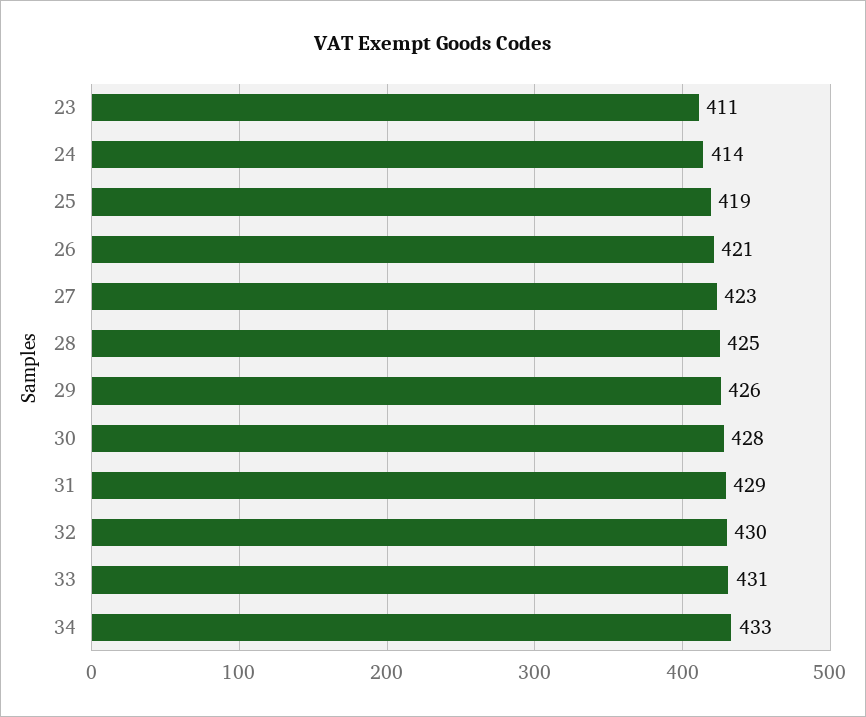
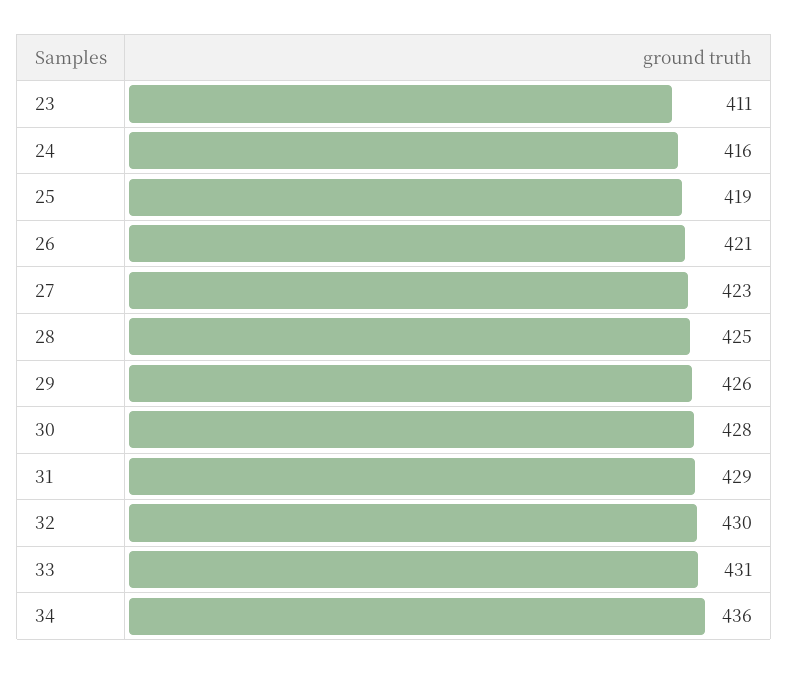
24: 414 -> 416
34: 433 -> 436

